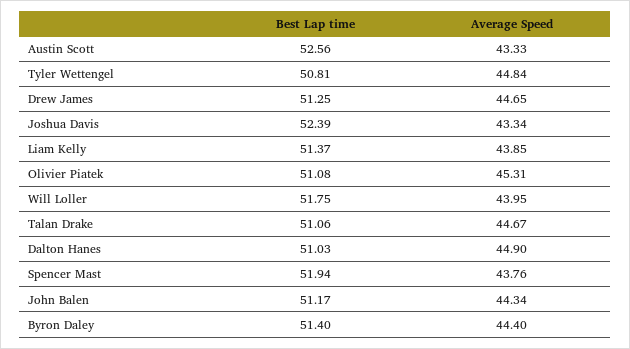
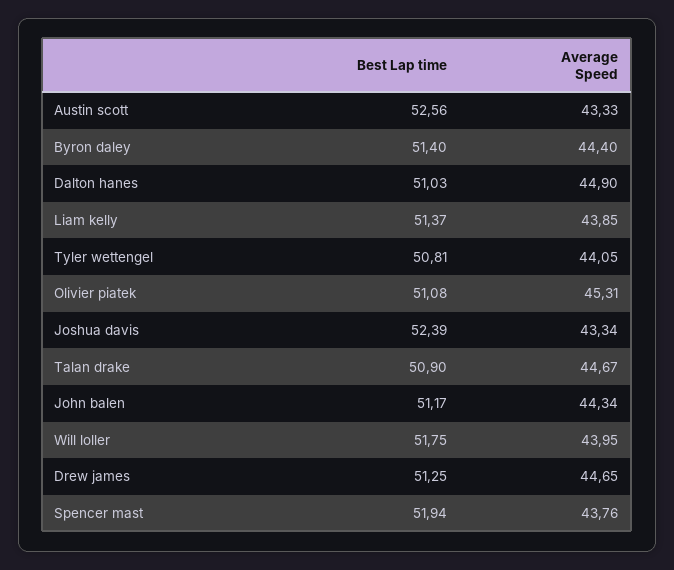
Average Speed, Tyler Wettengel: 44.84 -> 44.05
Best Lap time, Talan Drake: 51.06 -> 50.9

